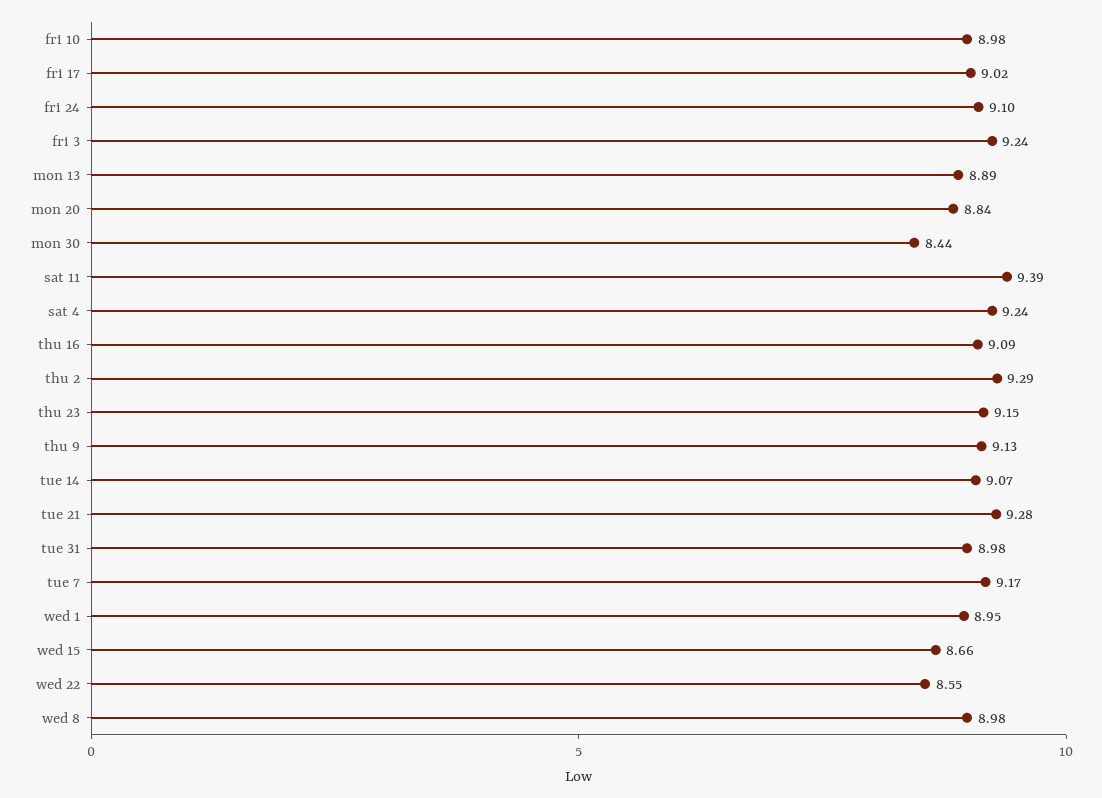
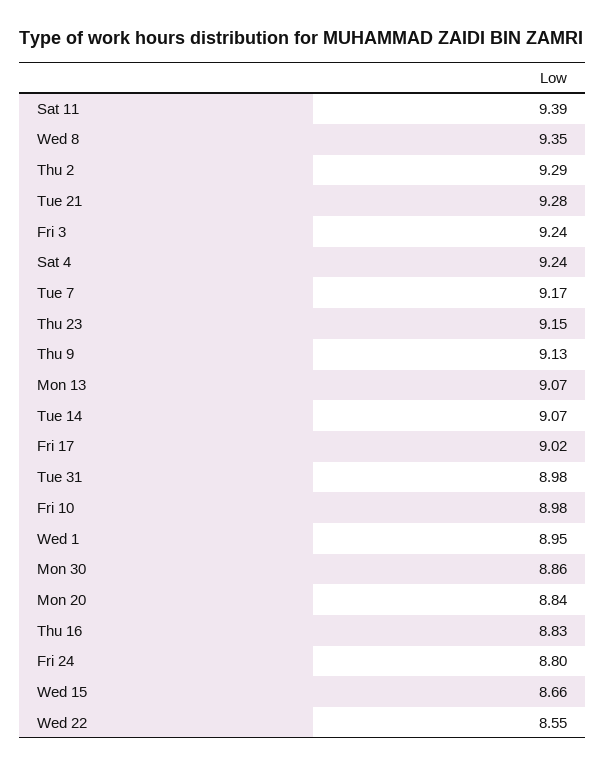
fri 24: 9.1 -> 8.8
mon 13: 8.89 -> 9.07
mon 30: 8.44 -> 8.86
thu 16: 9.09 -> 8.83
wed 8: 8.98 -> 9.35

